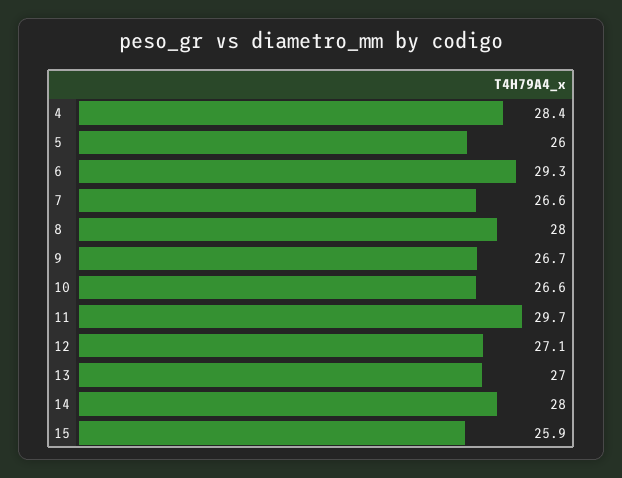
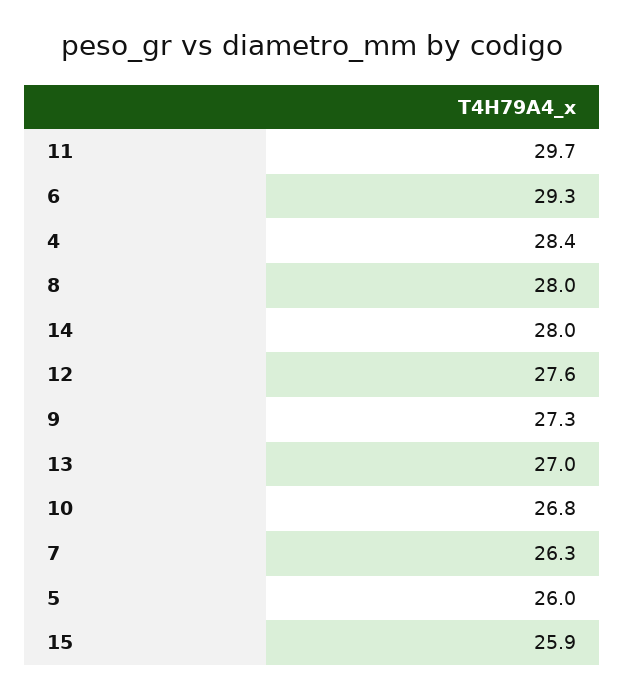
7: 26.6 -> 26.3
9: 26.7 -> 27.3
10: 26.6 -> 26.8
12: 27.1 -> 27.6

